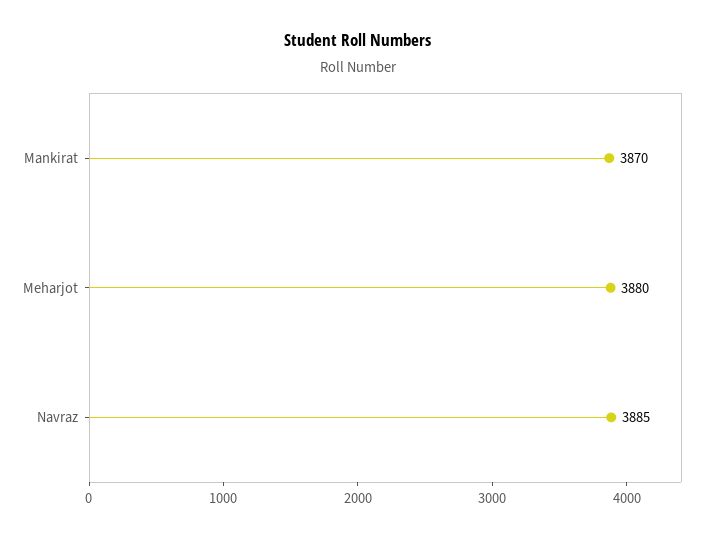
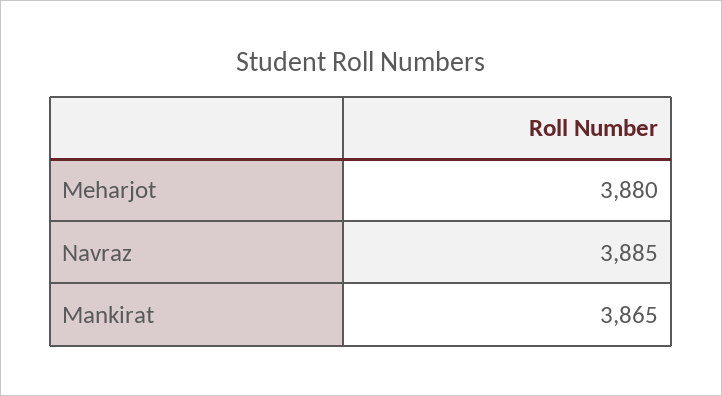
Mankirat: 3870 -> 3865

